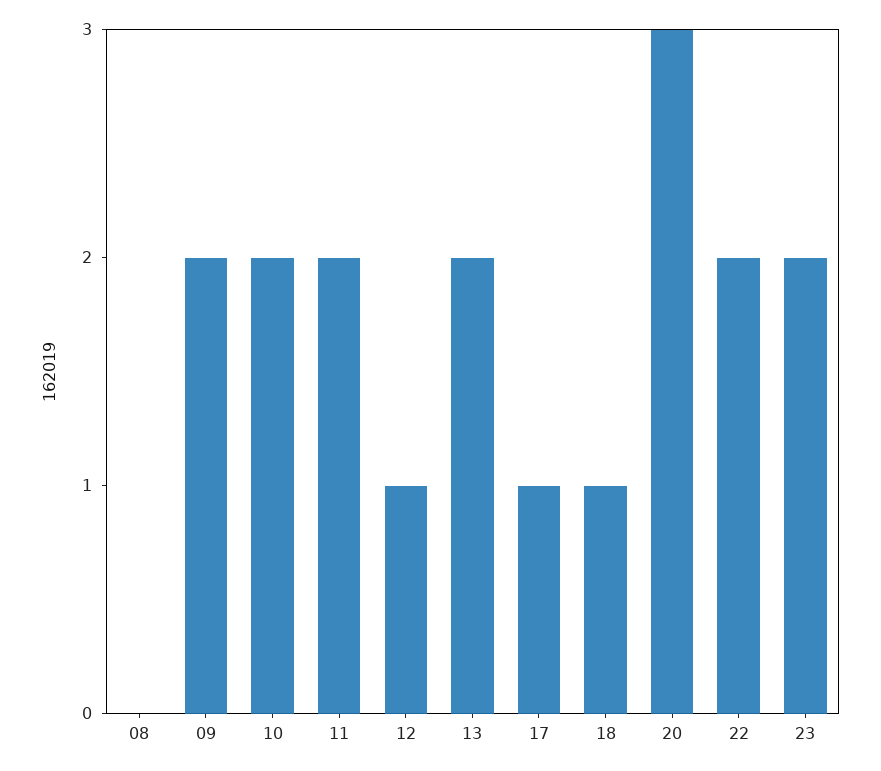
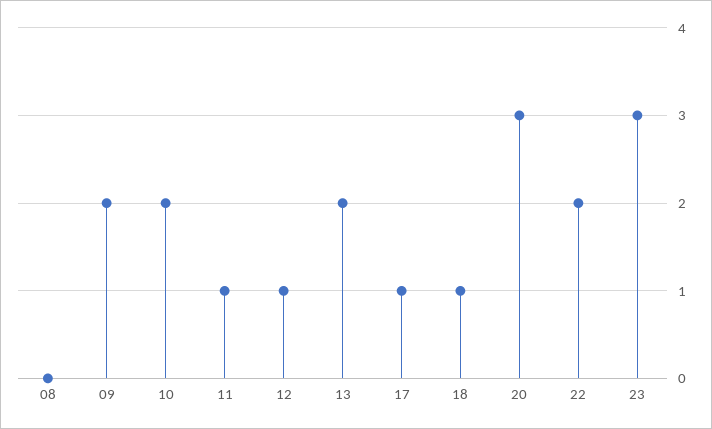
11: 2 -> 1
23: 2 -> 3

